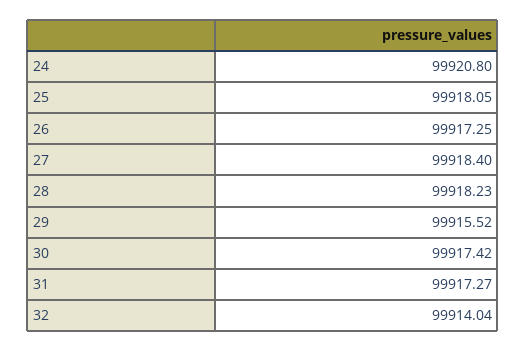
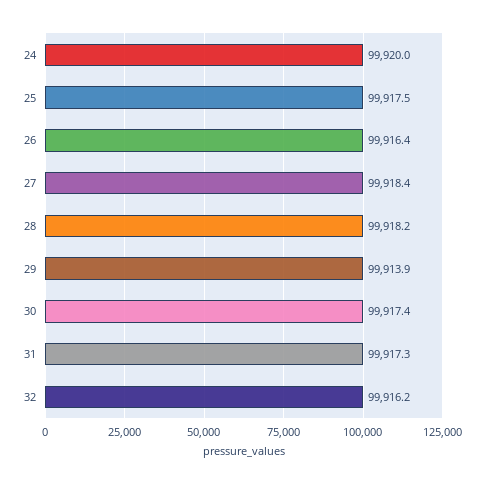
24: 99920.8 -> 99920
25: 99918.05 -> 99917.5
26: 99917.25 -> 99916.4
29: 99915.52 -> 99913.9
32: 99914.04 -> 99916.2

